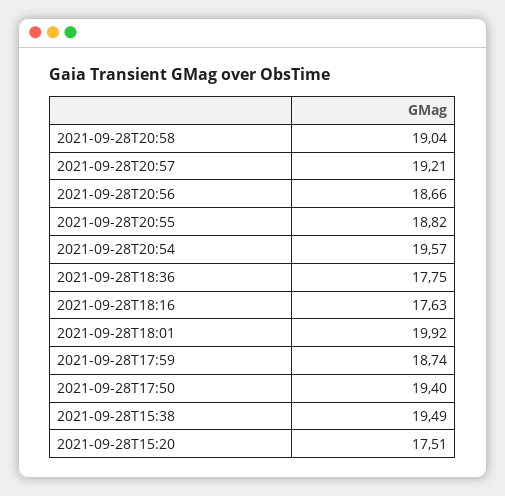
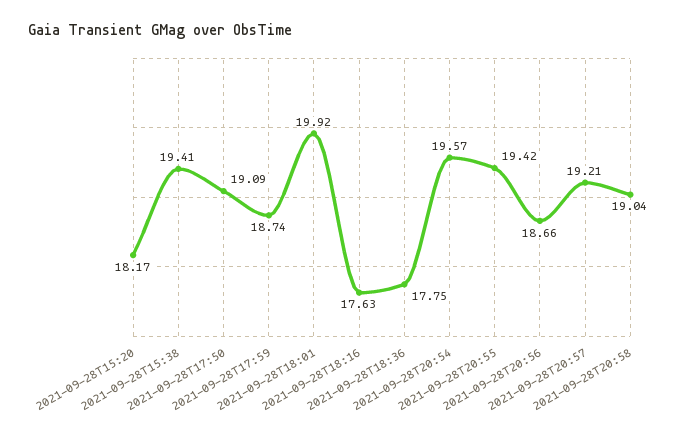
2021-09-28T20:55: 18.82 -> 19.42
2021-09-28T17:50: 19.4 -> 19.09
2021-09-28T15:38: 19.49 -> 19.41
2021-09-28T15:20: 17.51 -> 18.17

